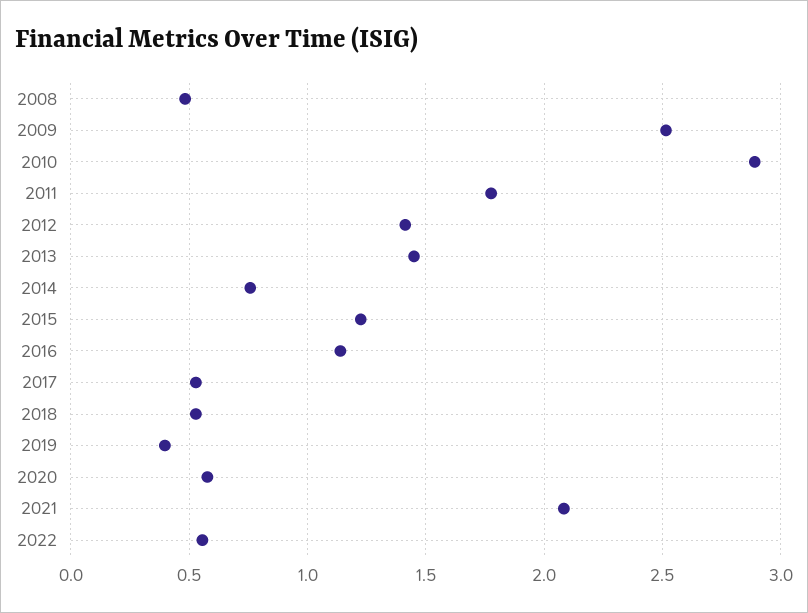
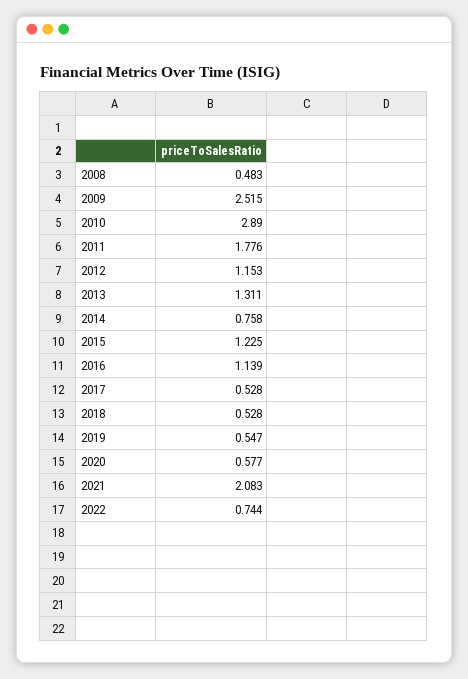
2012: 1.4 -> 1.153
2013: 1.45 -> 1.311
2019: 0.4 -> 0.547
2022: 0.55 -> 0.744

